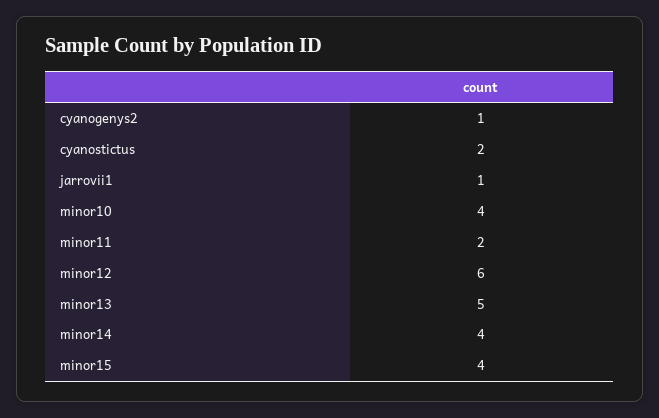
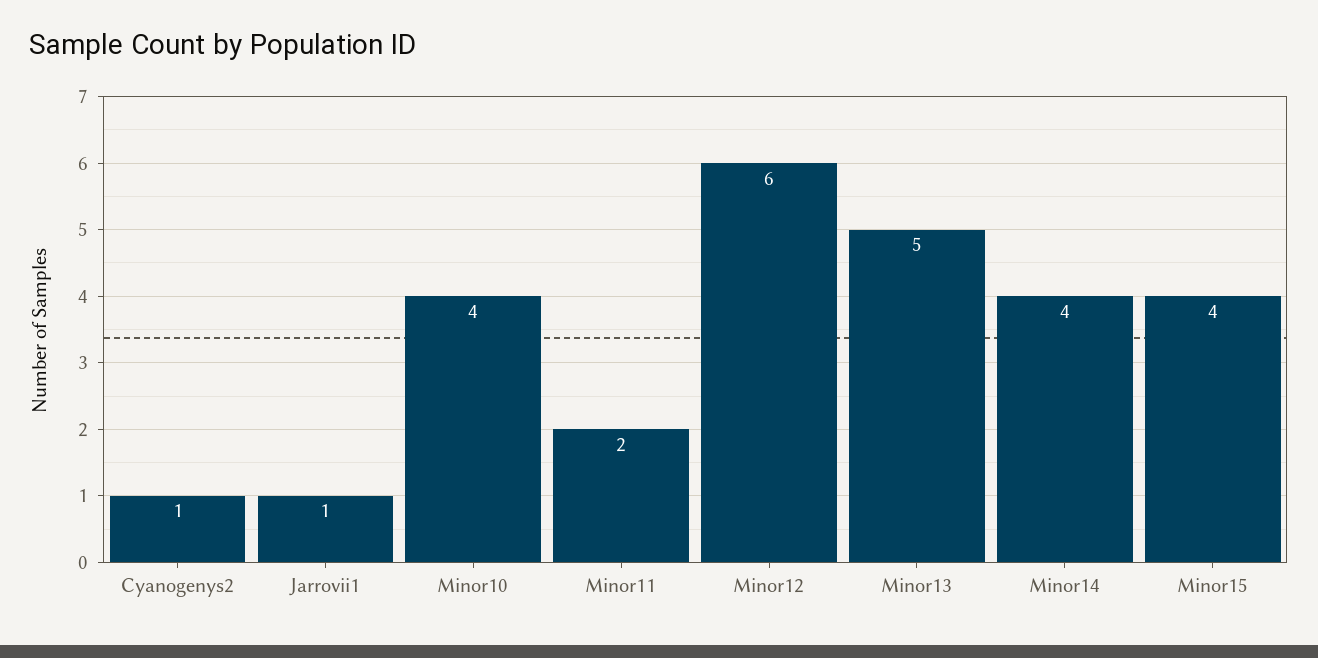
cyanostictus: 2 -> none

